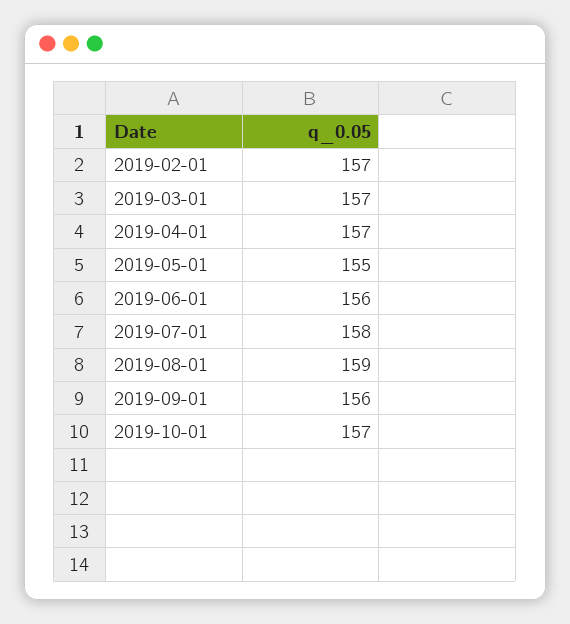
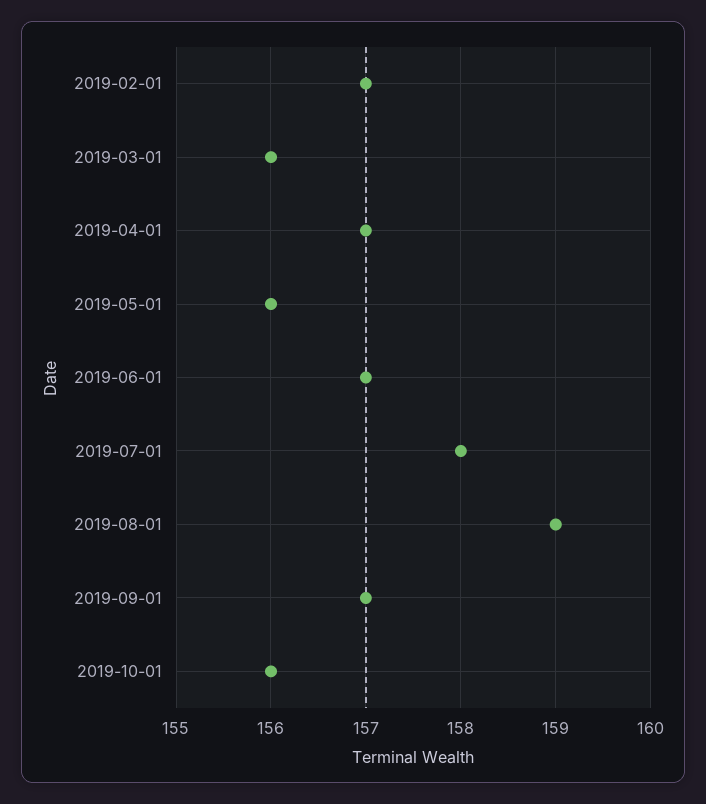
2019-03-01: 157 -> 156
2019-05-01: 155 -> 156
2019-06-01: 156 -> 157
2019-09-01: 156 -> 157
2019-10-01: 157 -> 156

